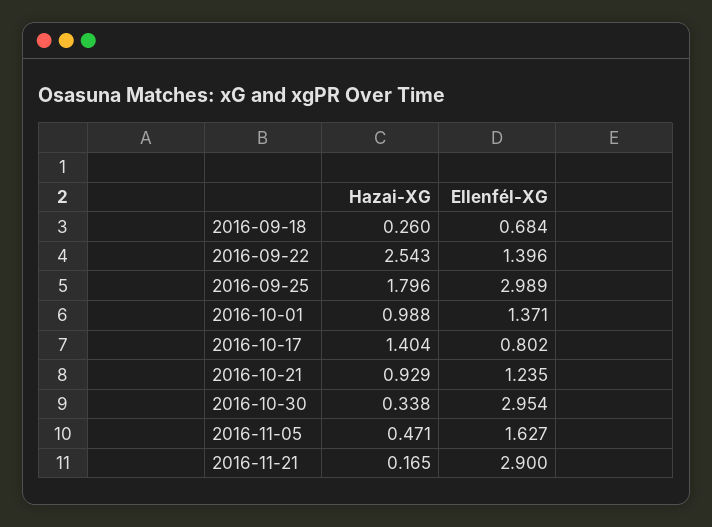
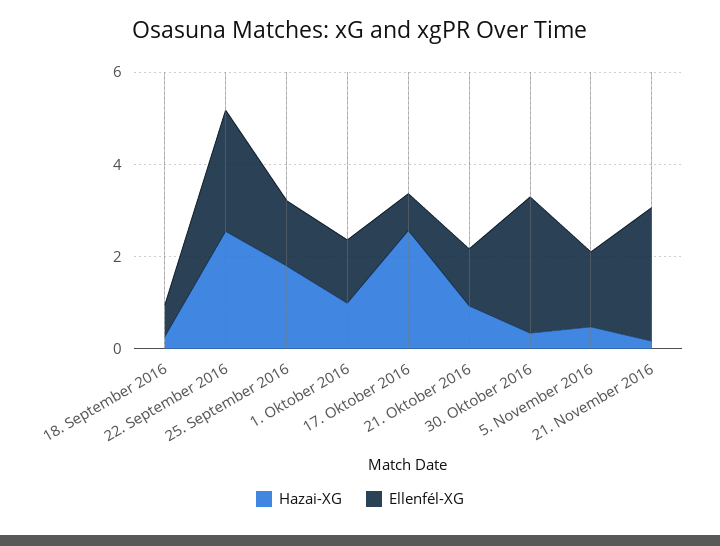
Ellenfél-XG, 2016-09-22: 1.396 -> 2.5
Ellenfél-XG, 2016-09-25: 2.989 -> 1.5
Hazai-XG, 2016-10-17: 1.404 -> 2.5

